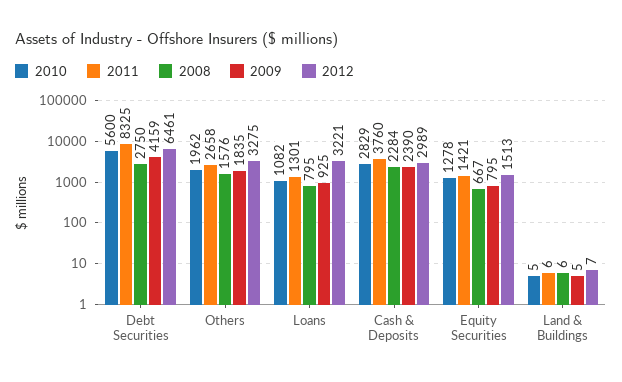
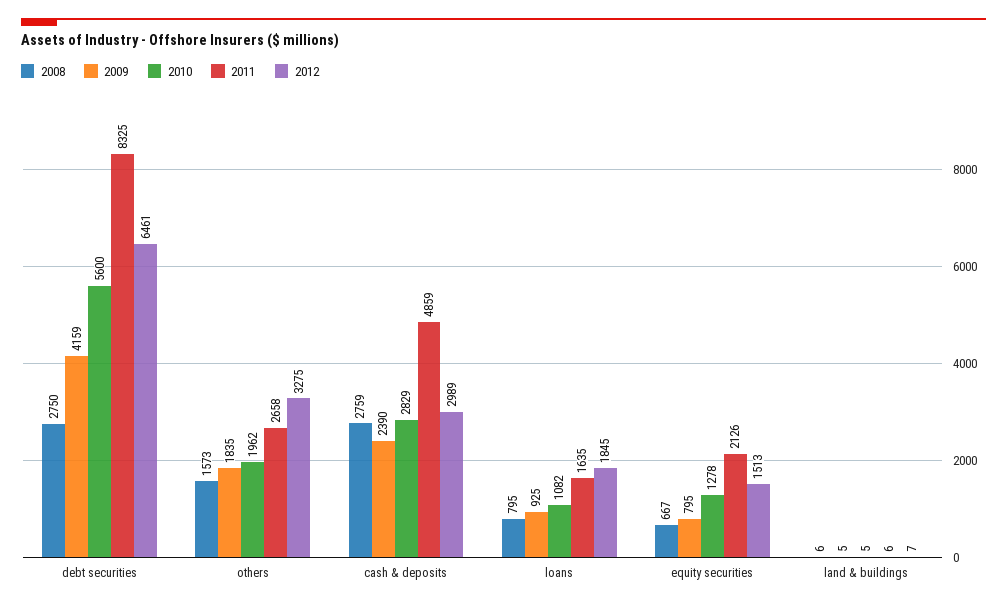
2008, Others: 1576 -> 1573
2011, Loans: 1301 -> 1635
2012, Loans: 3221 -> 1845
2011, Cash & Deposits: 3760 -> 4859
2008, Cash & Deposits: 2284 -> 2759
2011, Equity Securities: 1421 -> 2126

